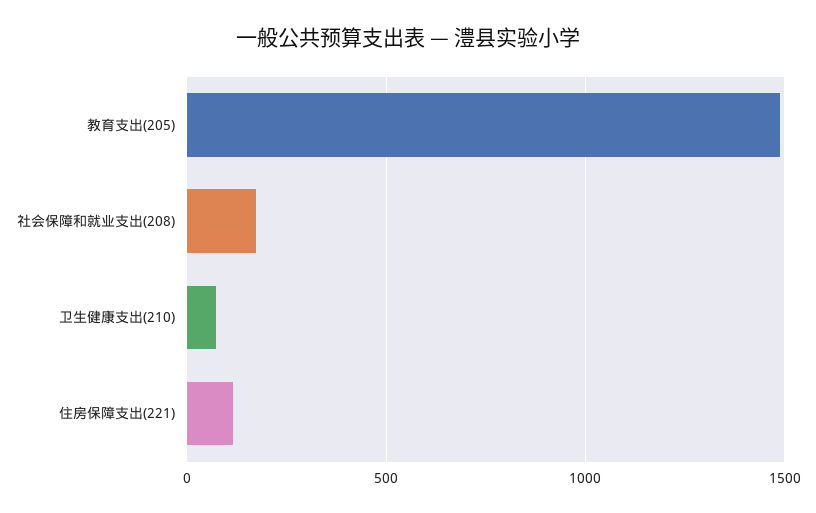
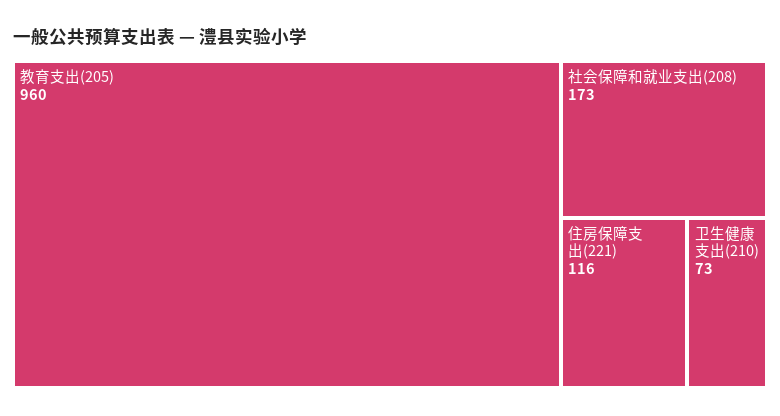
教育支出(205): 1500 -> 960

